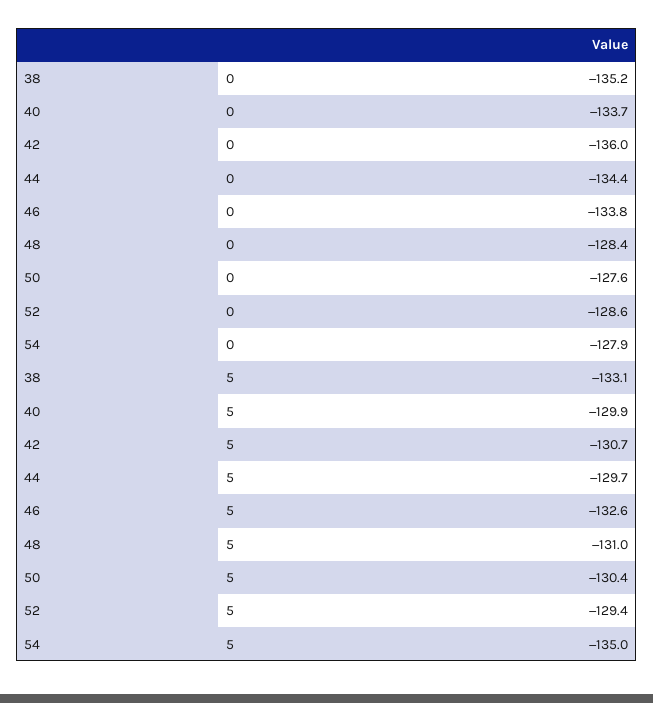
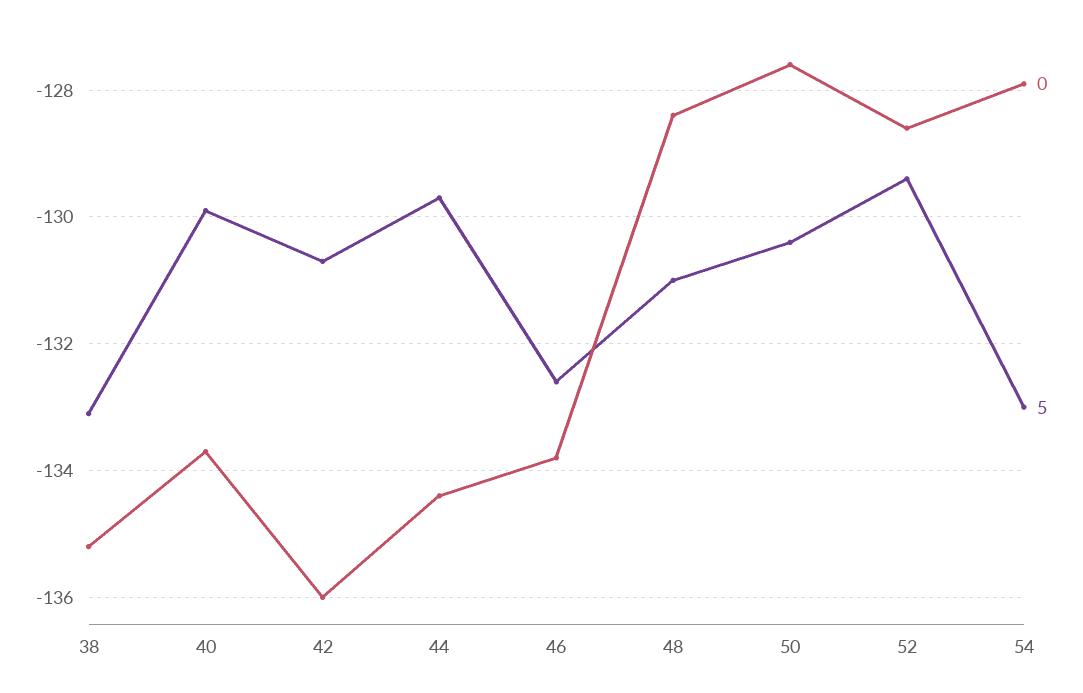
5, 54: -135 -> -133

